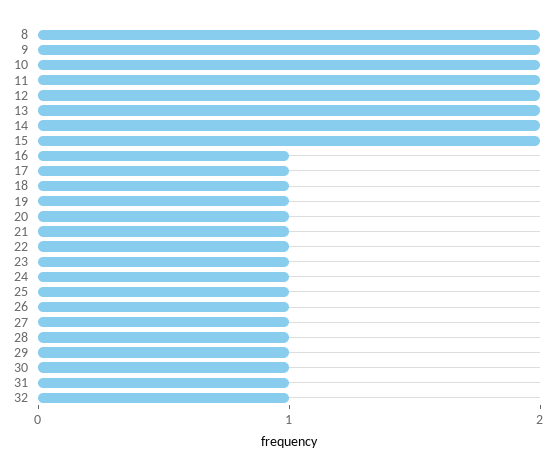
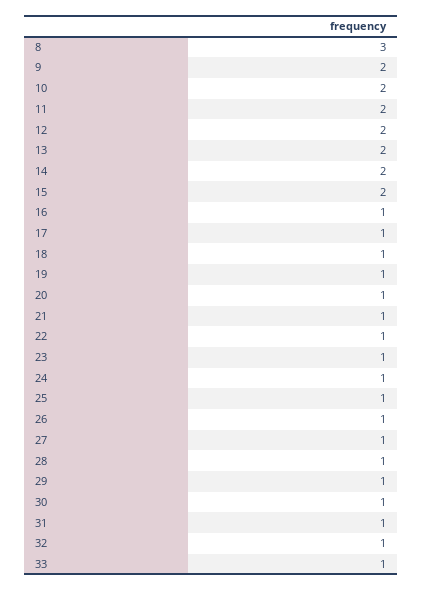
8: 2 -> 3
33: none -> 1

